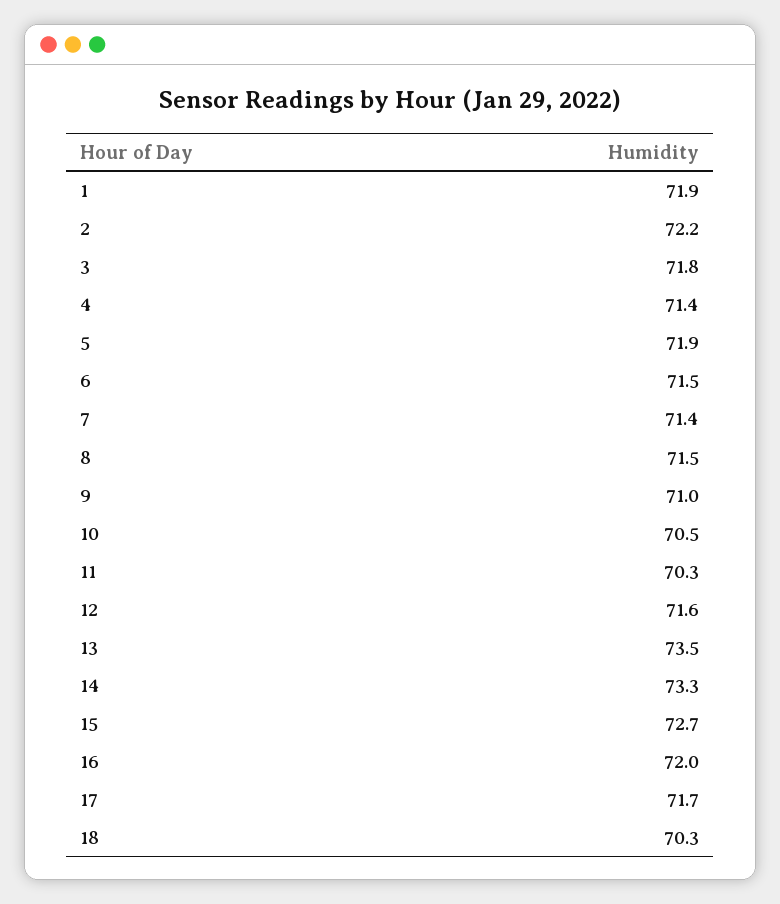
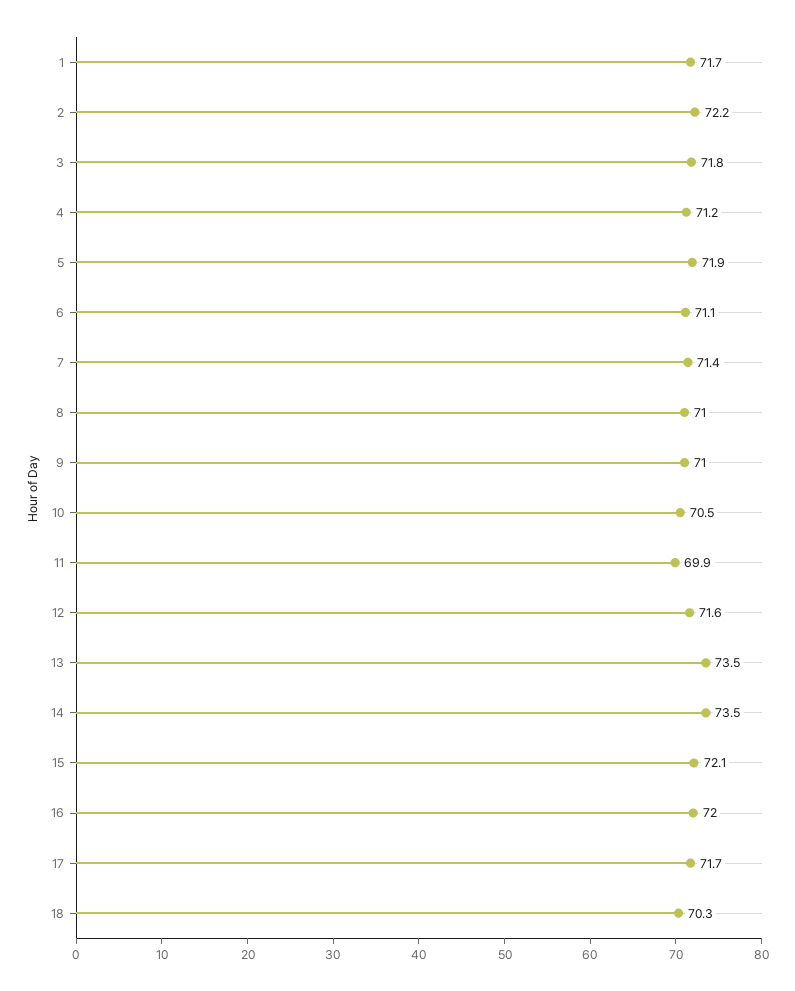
1: 71.9 -> 71.7
4: 71.4 -> 71.2
6: 71.5 -> 71.1
8: 71.5 -> 71
11: 70.3 -> 69.9
14: 73.3 -> 73.5
15: 72.7 -> 72.1

